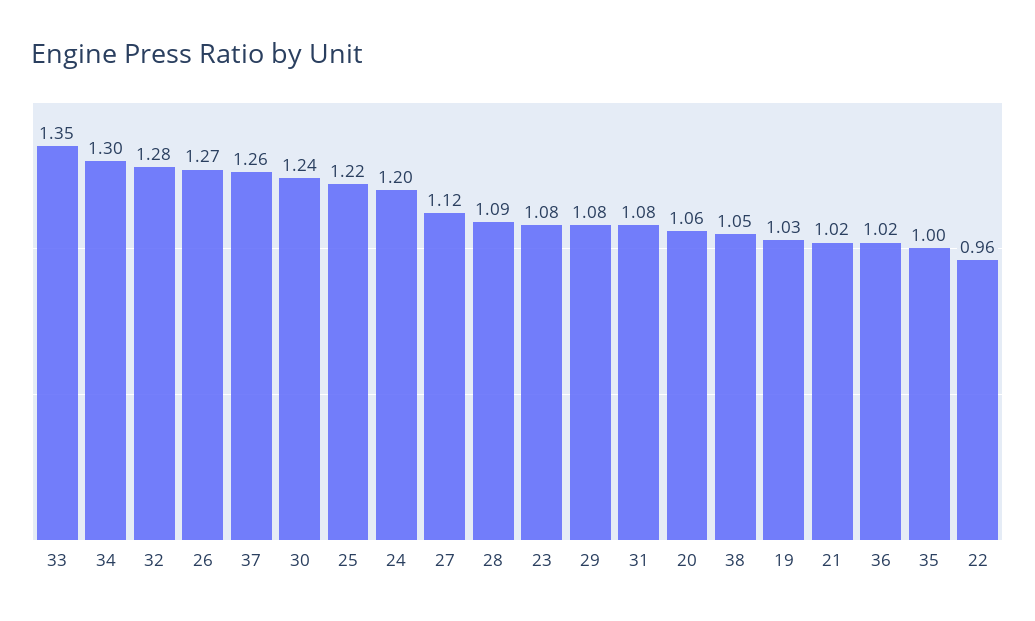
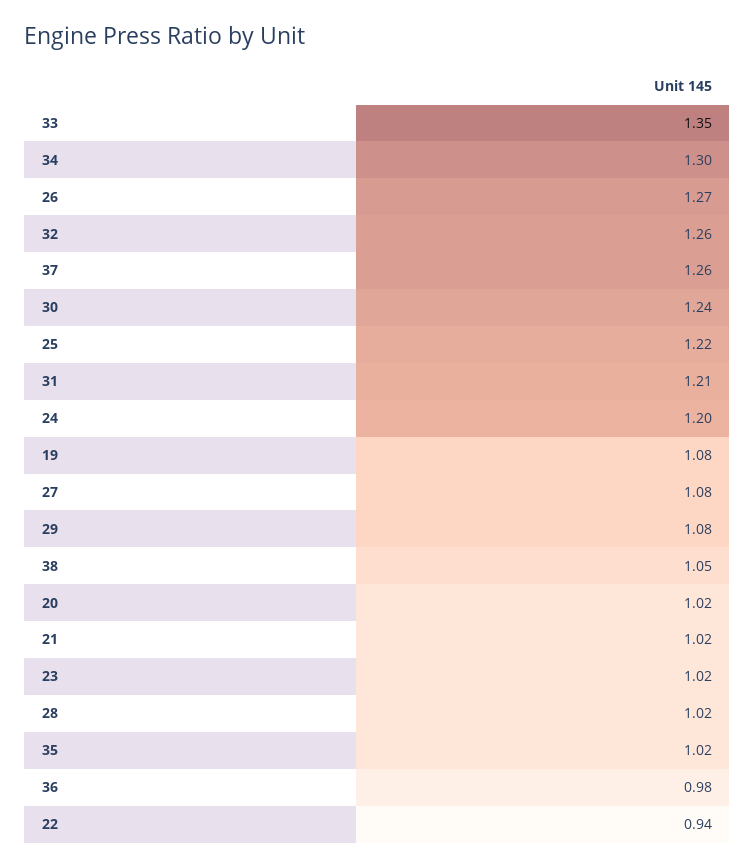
32: 1.28 -> 1.26
27: 1.12 -> 1.08
28: 1.09 -> 1.02
23: 1.08 -> 1.02
31: 1.08 -> 1.21
20: 1.06 -> 1.02
19: 1.03 -> 1.08
36: 1.02 -> 0.98
35: 1 -> 1.02
22: 0.96 -> 0.94

